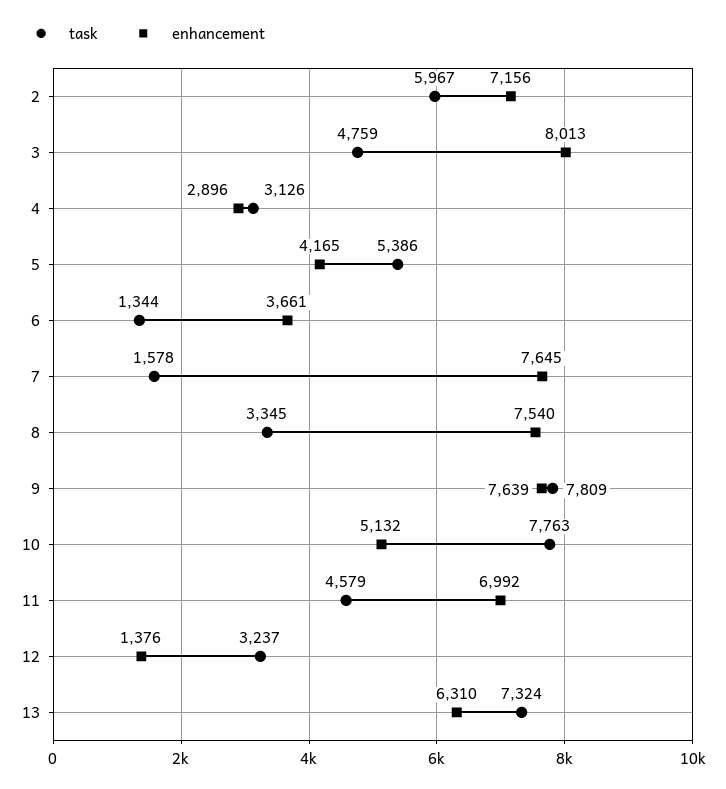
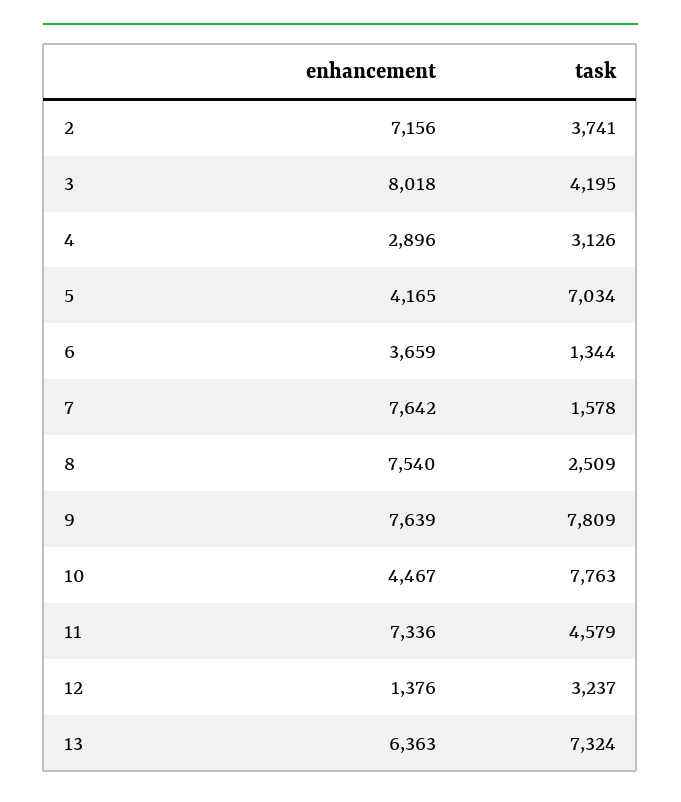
task, 2: 5967 -> 3741
task, 3: 4759 -> 4195
enhancement, 3: 8013 -> 8018
task, 5: 5386 -> 7034
enhancement, 6: 3661 -> 3659
enhancement, 7: 7645 -> 7642
task, 8: 3345 -> 2509
enhancement, 10: 5132 -> 4467
enhancement, 11: 6992 -> 7336
enhancement, 13: 6310 -> 6363

